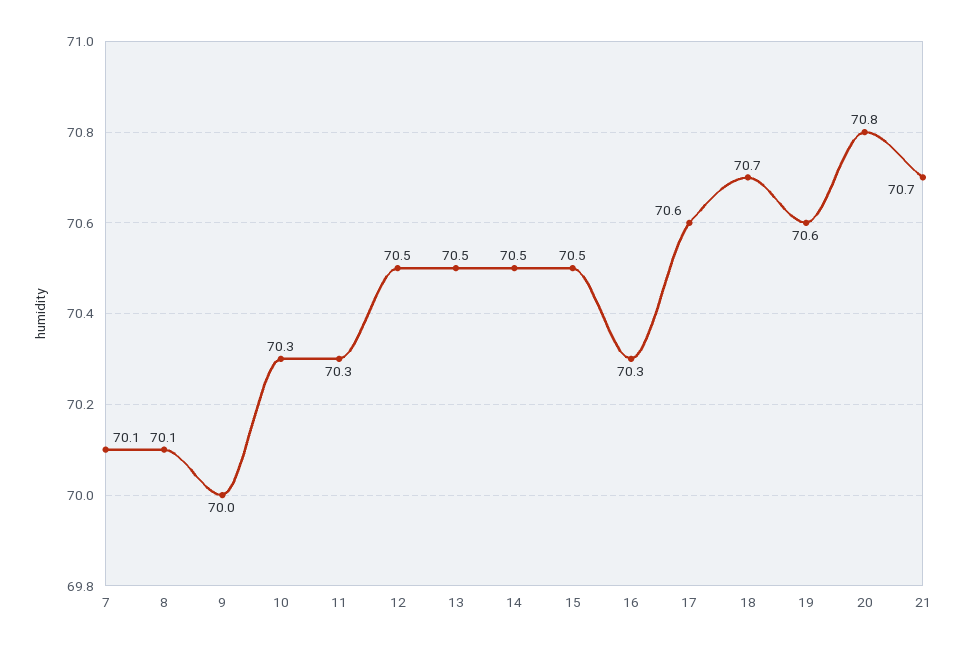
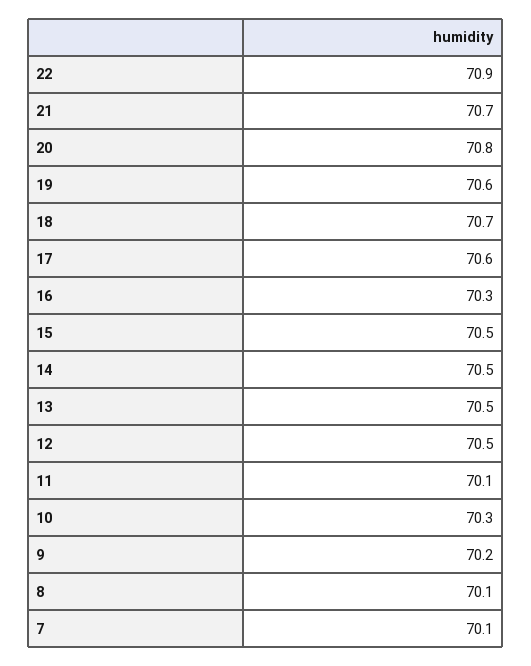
9: 70 -> 70.2
11: 70.3 -> 70.1
22: none -> 70.9

